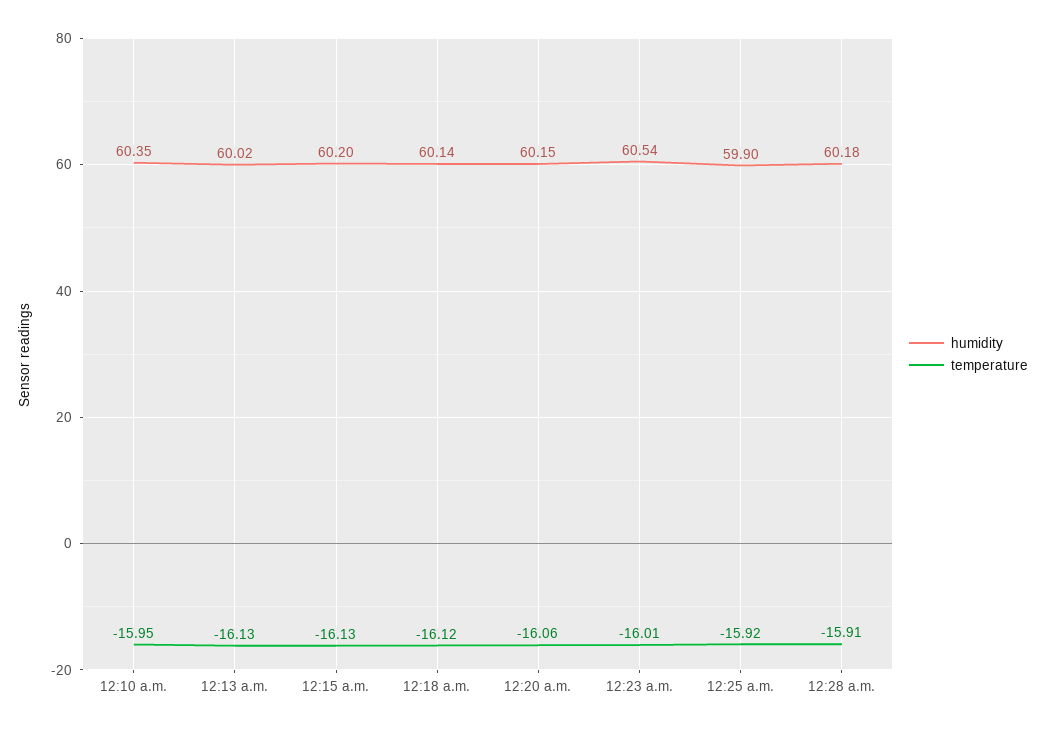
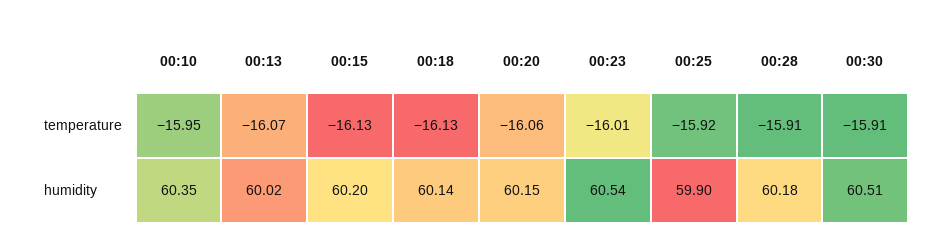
temperature, 12:13 a.m.: -16.13 -> -16.07
temperature, 12:18 a.m.: -16.12 -> -16.13
temperature, 00:30: none -> -15.91
humidity, 00:30: none -> 60.51

